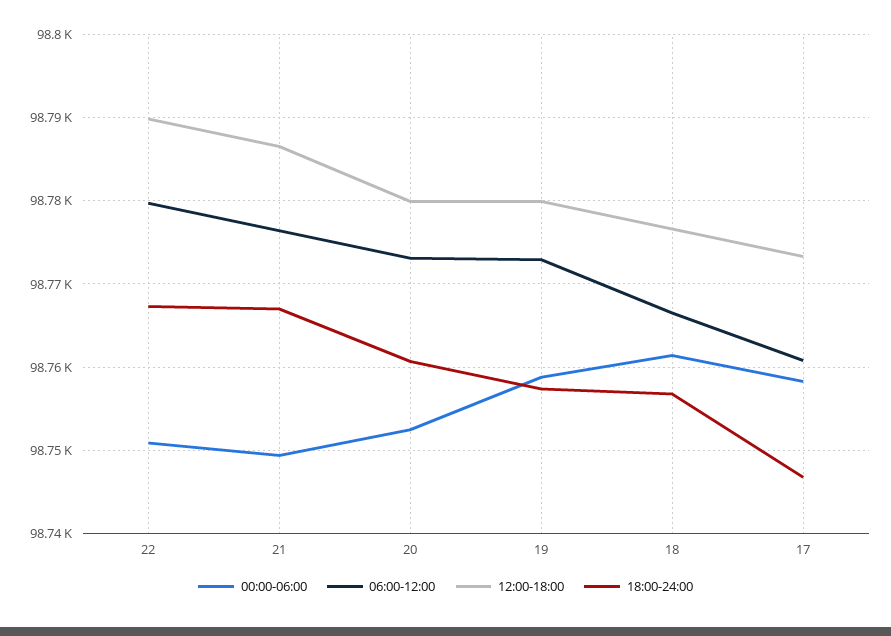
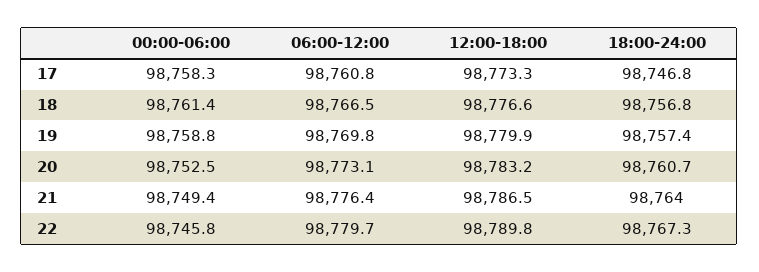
00:00-06:00, 22: 98751 -> 98745.8
18:00-24:00, 21: 98767 -> 98764
12:00-18:00, 20: 98780 -> 98783.2
06:00-12:00, 19: 98773 -> 98769.8

